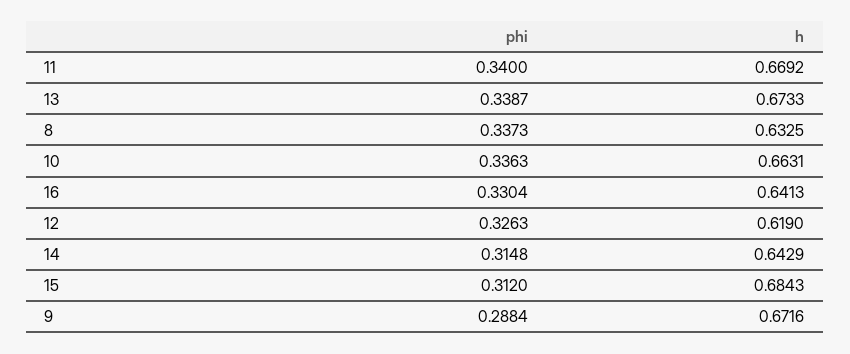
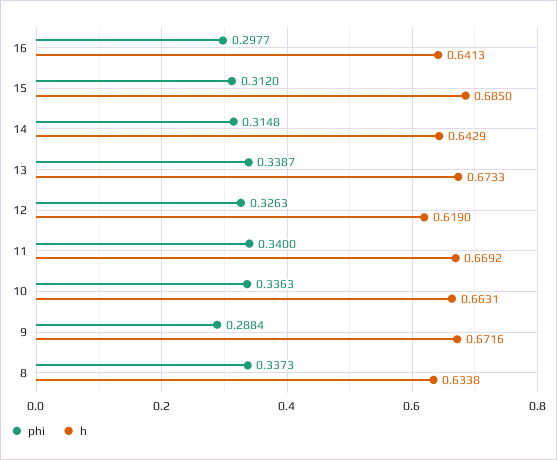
h, 8: 0.6325 -> 0.6338
phi, 16: 0.3304 -> 0.2977
h, 15: 0.6843 -> 0.685

